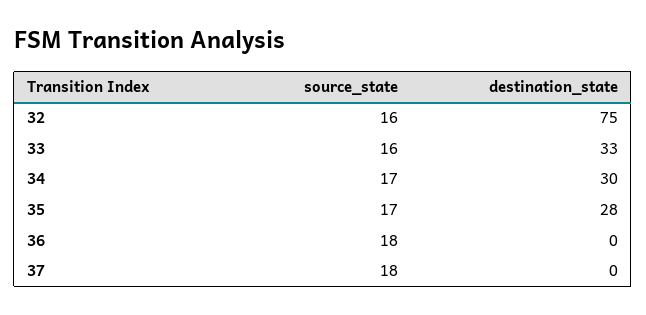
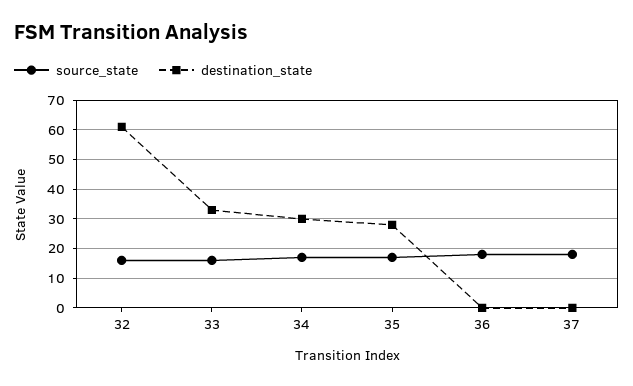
destination_state, 32: 75 -> 60

